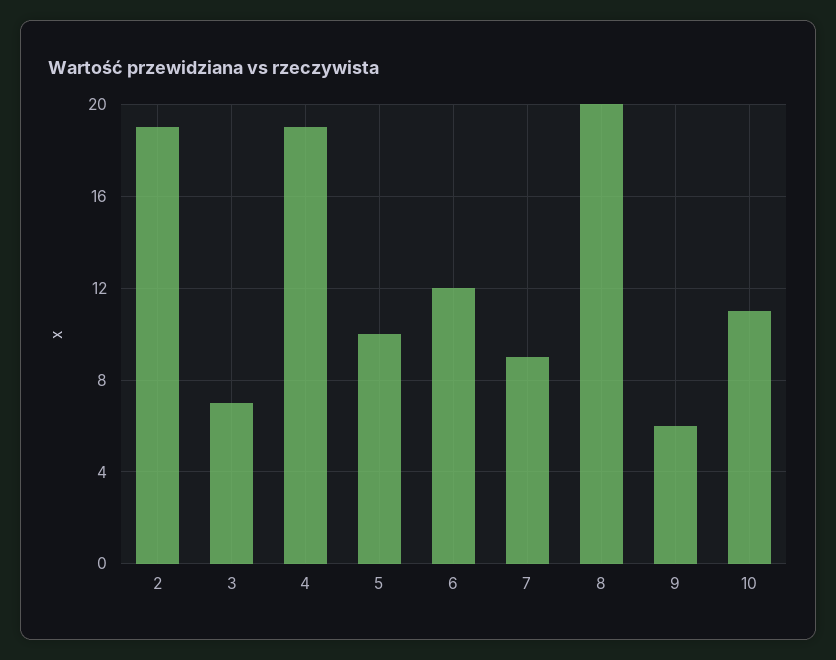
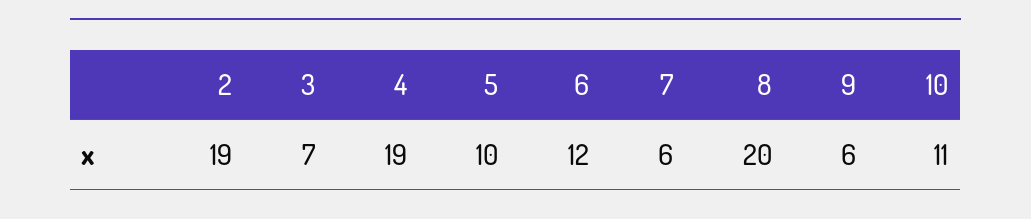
7: 9 -> 6

